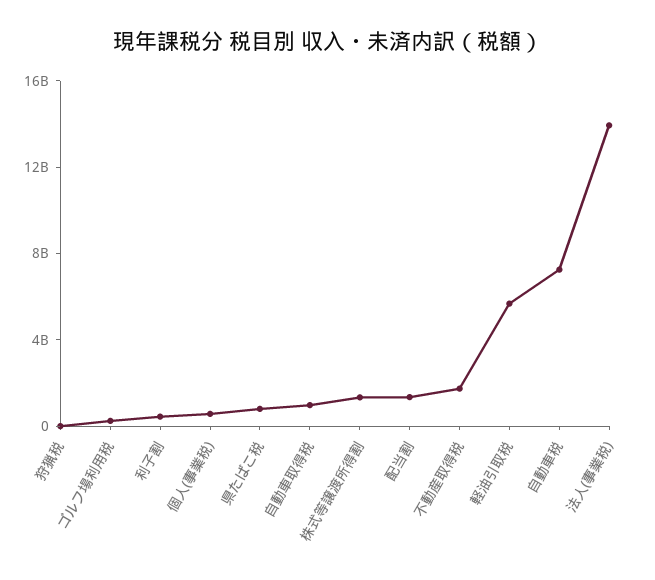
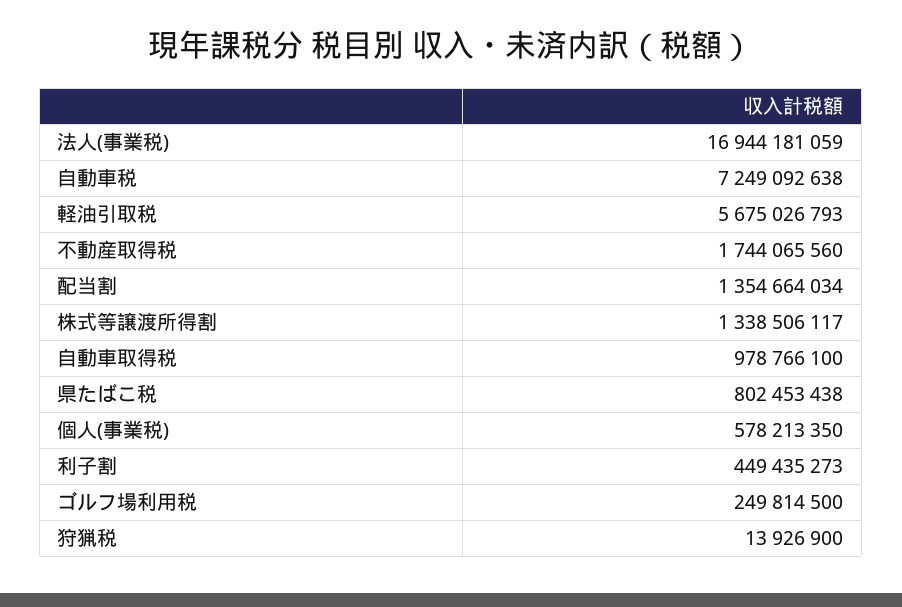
法人(事業税): 14000000000 -> 16944181059

